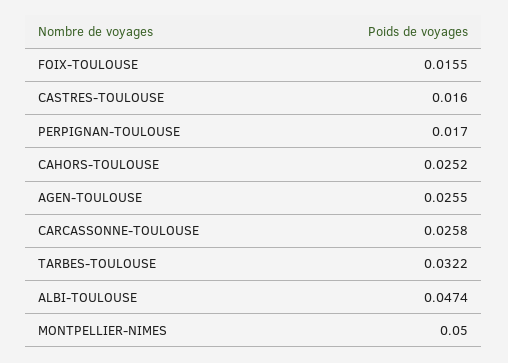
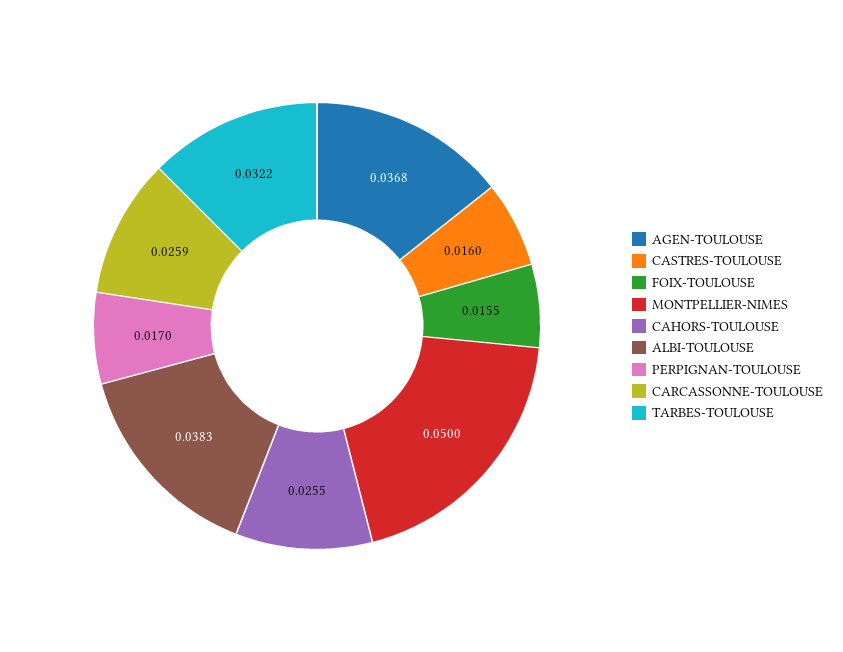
CAHORS-TOULOUSE: 0.0252 -> 0.0255
AGEN-TOULOUSE: 0.0255 -> 0.0368
CARCASSONNE-TOULOUSE: 0.0258 -> 0.0259
ALBI-TOULOUSE: 0.0474 -> 0.0383

